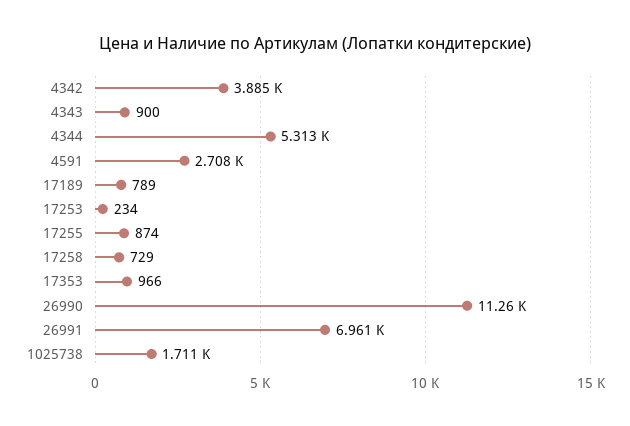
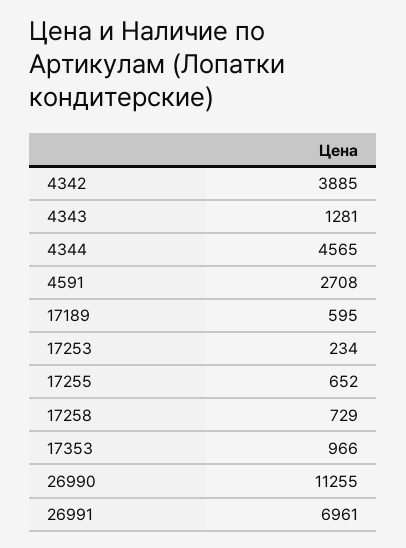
4343: 900 -> 1281
4344: 5313 -> 4565
17189: 789 -> 595
17255: 874 -> 652
1025738: 1711 -> none

